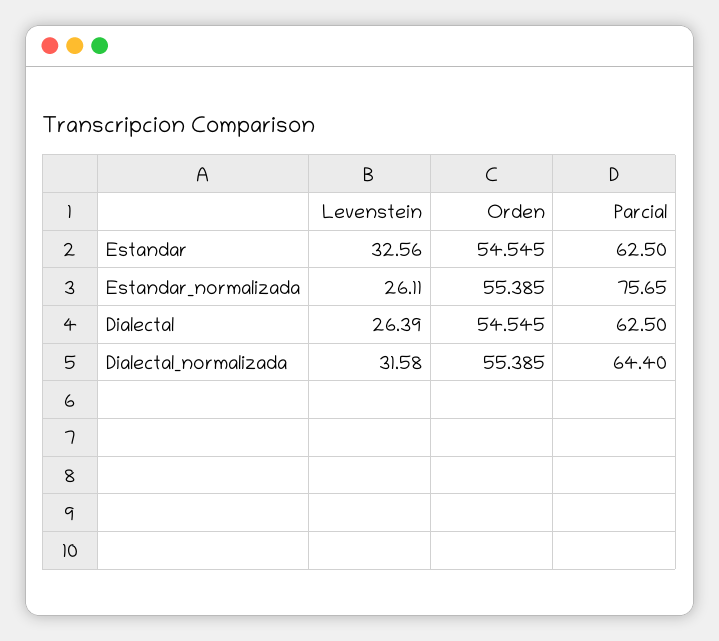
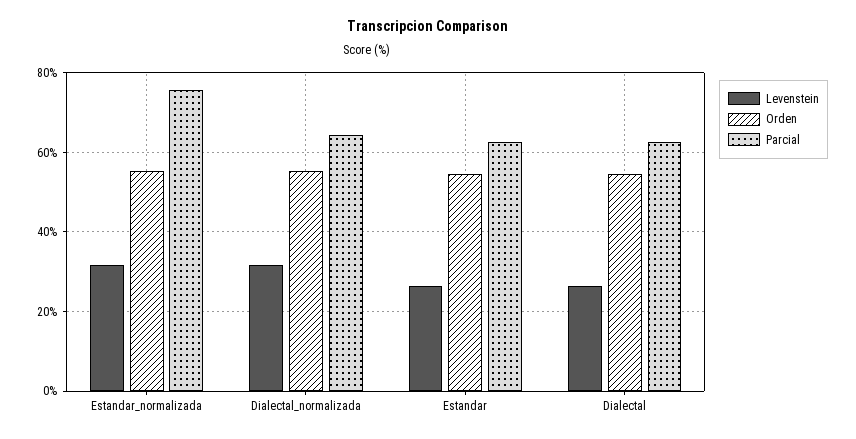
Levenstein, Estandar: 32.56 -> 26
Levenstein, Estandar_normalizada: 26.11 -> 32

